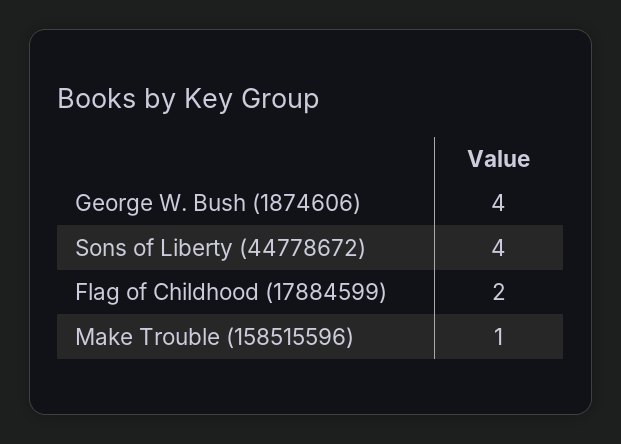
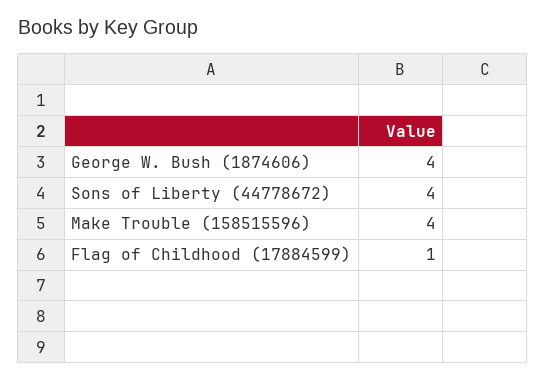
Flag of Childhood (17884599): 2 -> 1
Make Trouble (158515596): 1 -> 4

